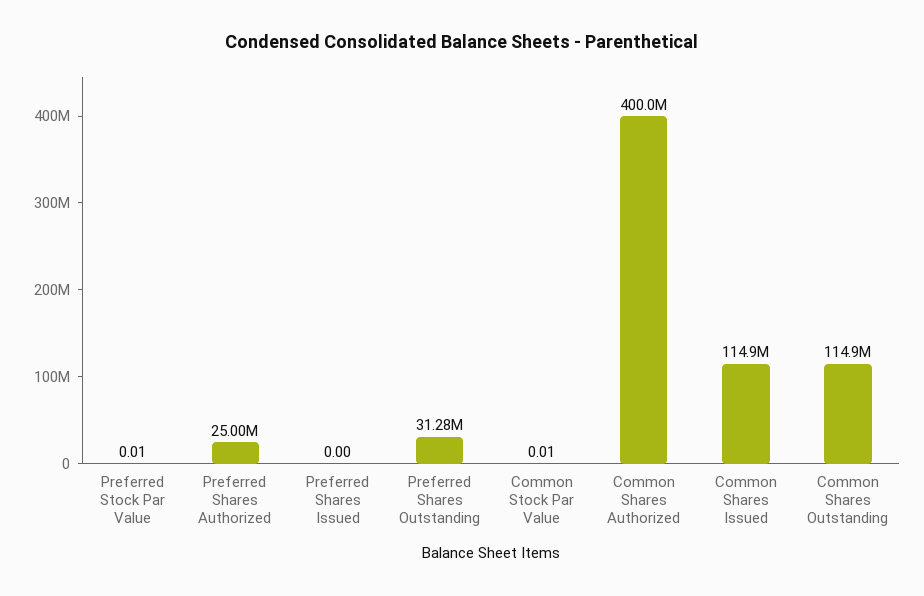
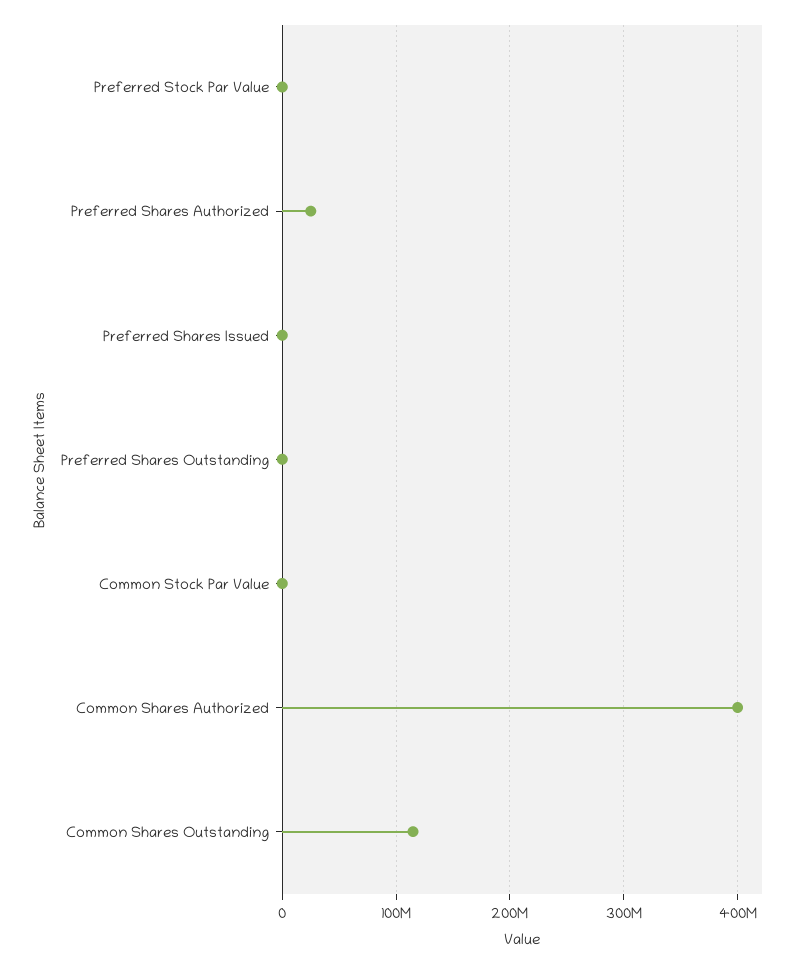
Preferred Shares Outstanding: 31280000 -> 0
Common Shares Issued: 114900000 -> none

